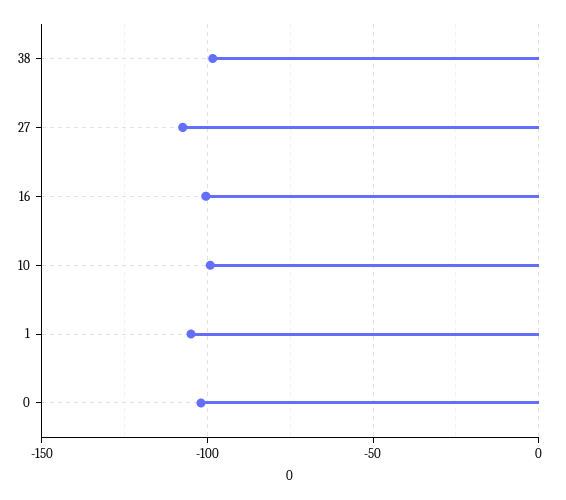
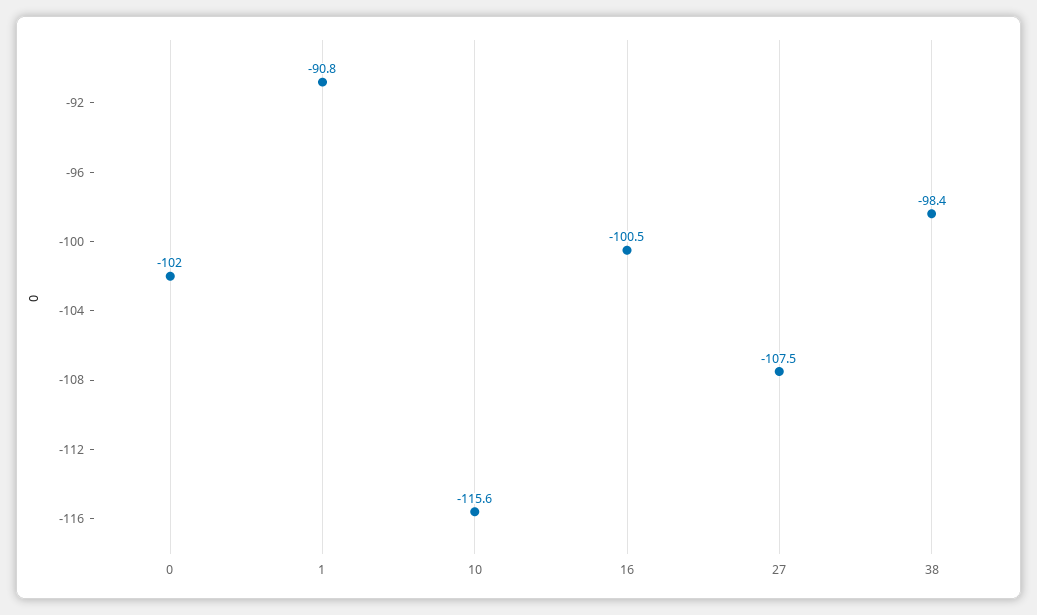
10: -100 -> -115.6
1: -105 -> -90.8

